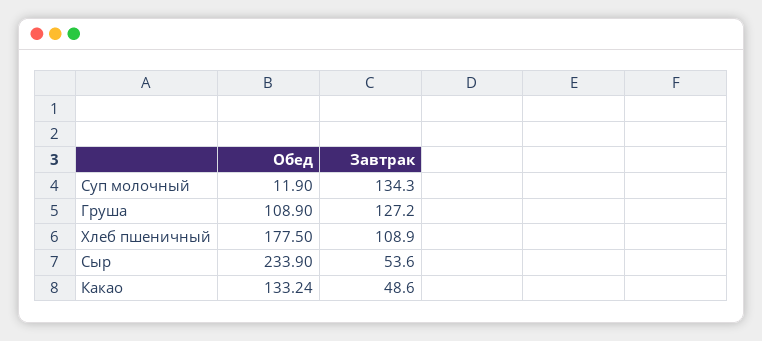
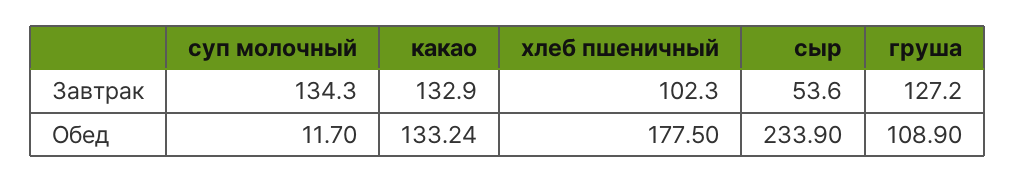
Обед, Суп молочный: 11.9 -> 11.7
Завтрак, Хлеб пшеничный: 108.9 -> 102.3
Завтрак, Какао: 48.6 -> 132.9

